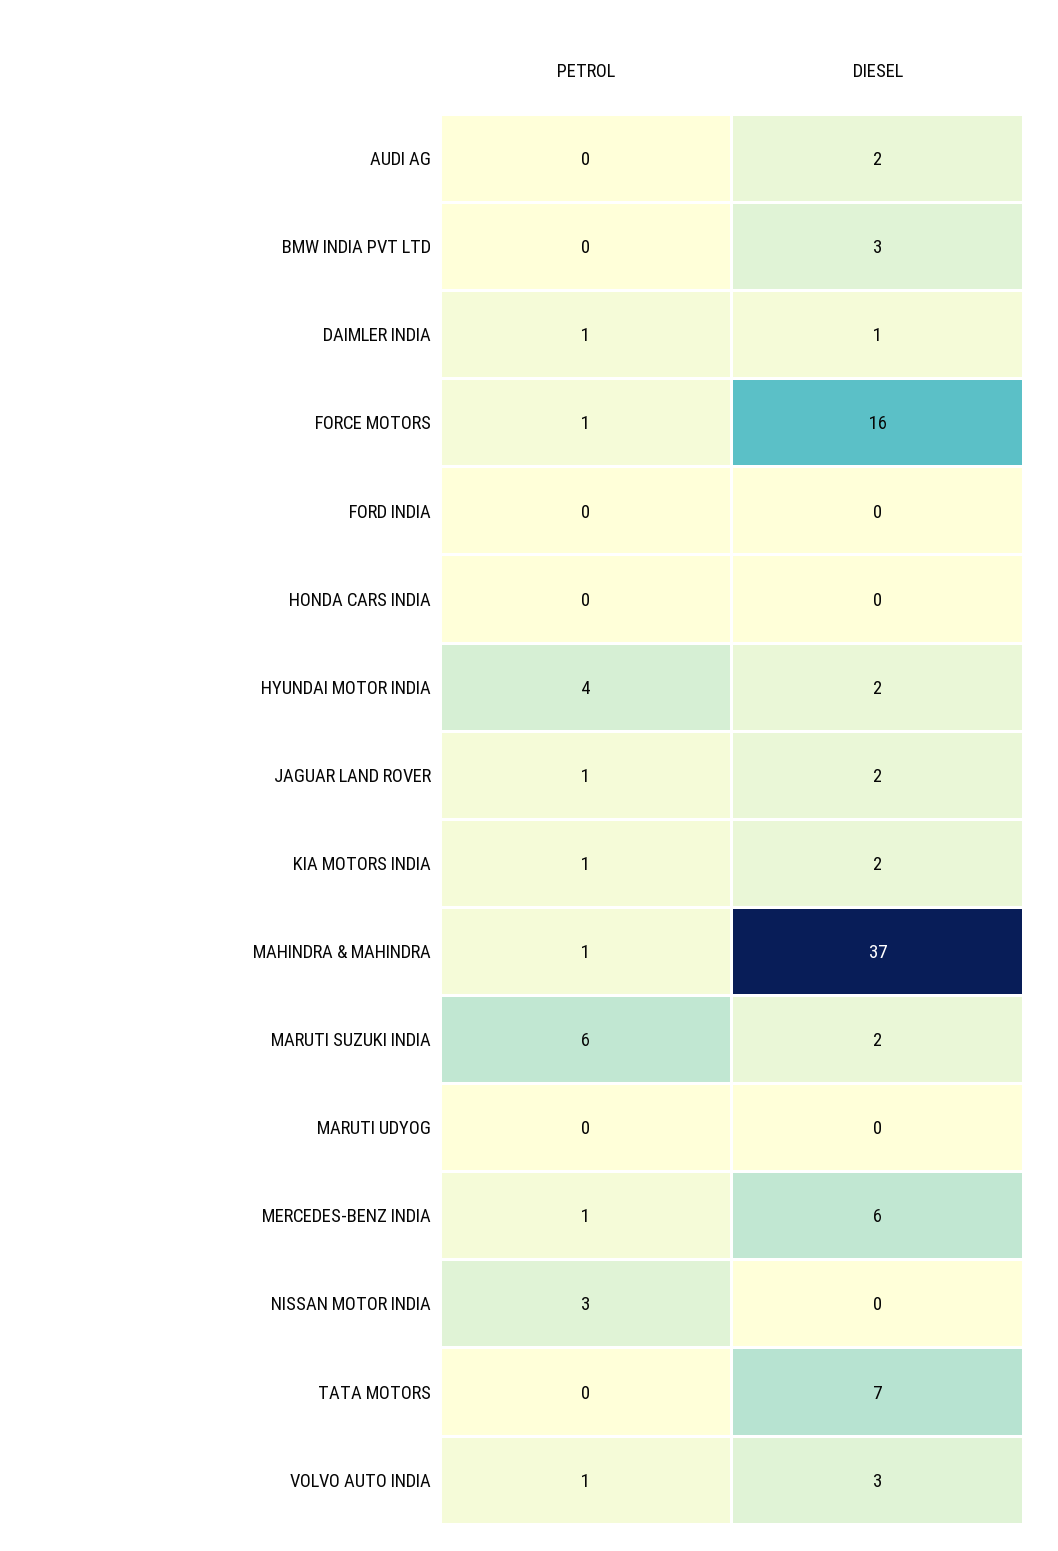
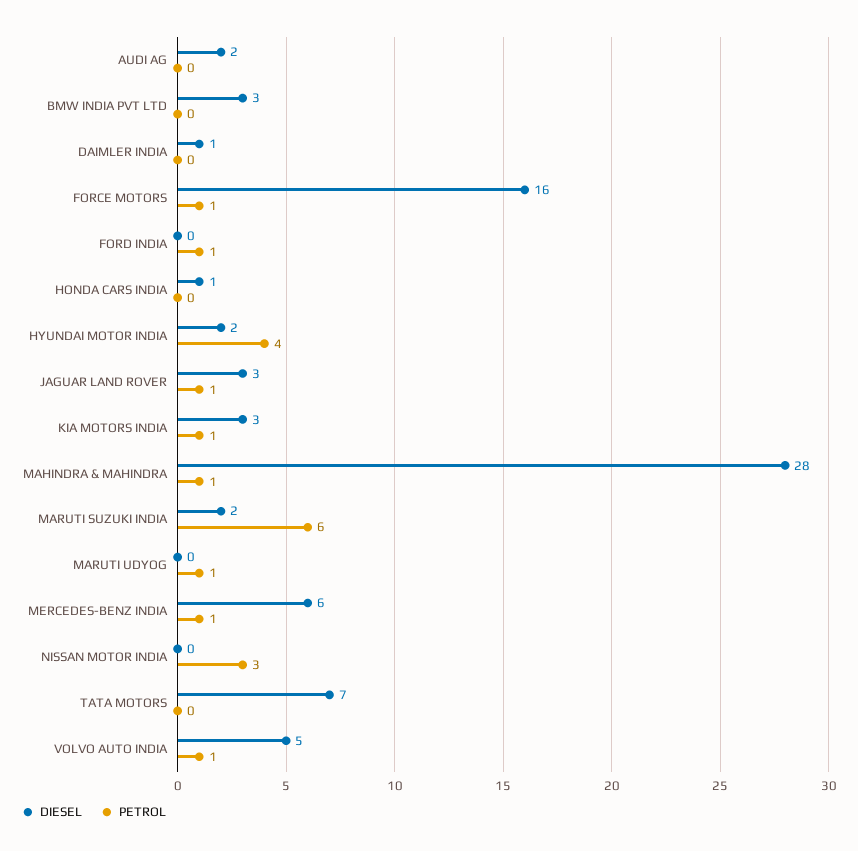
PETROL, DAIMLER INDIA: 1 -> 0
PETROL, FORD INDIA: 0 -> 1
DIESEL, HONDA CARS INDIA: 0 -> 1
DIESEL, JAGUAR LAND ROVER: 2 -> 3
DIESEL, KIA MOTORS INDIA: 2 -> 3
DIESEL, MAHINDRA & MAHINDRA: 37 -> 28
PETROL, MARUTI UDYOG: 0 -> 1
DIESEL, VOLVO AUTO INDIA: 3 -> 5

